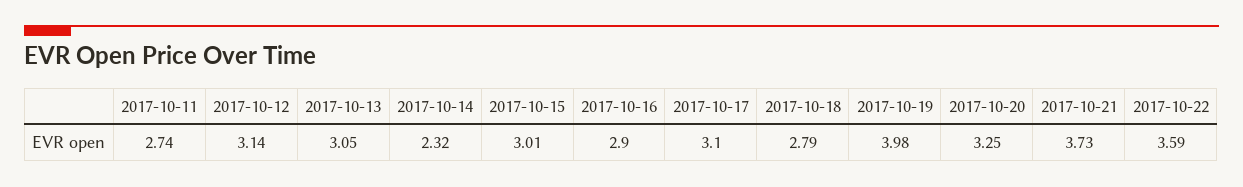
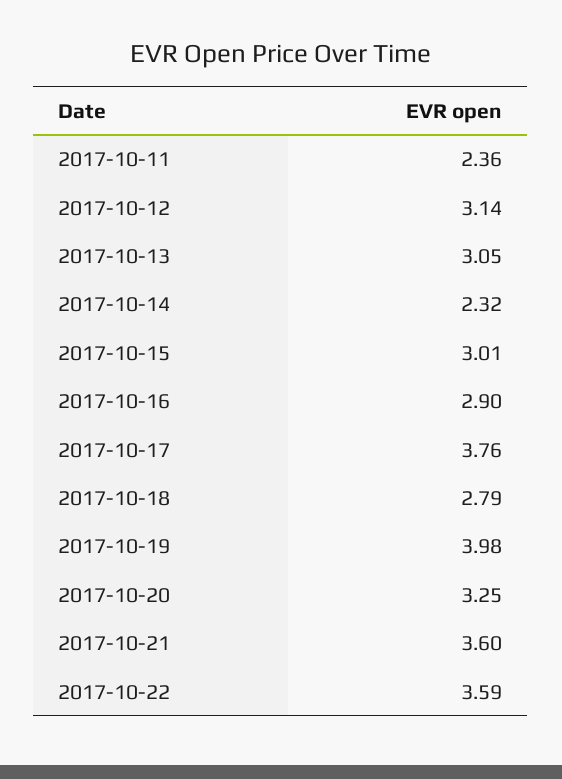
2017-10-11: 2.74 -> 2.36
2017-10-17: 3.1 -> 3.76
2017-10-21: 3.73 -> 3.6

